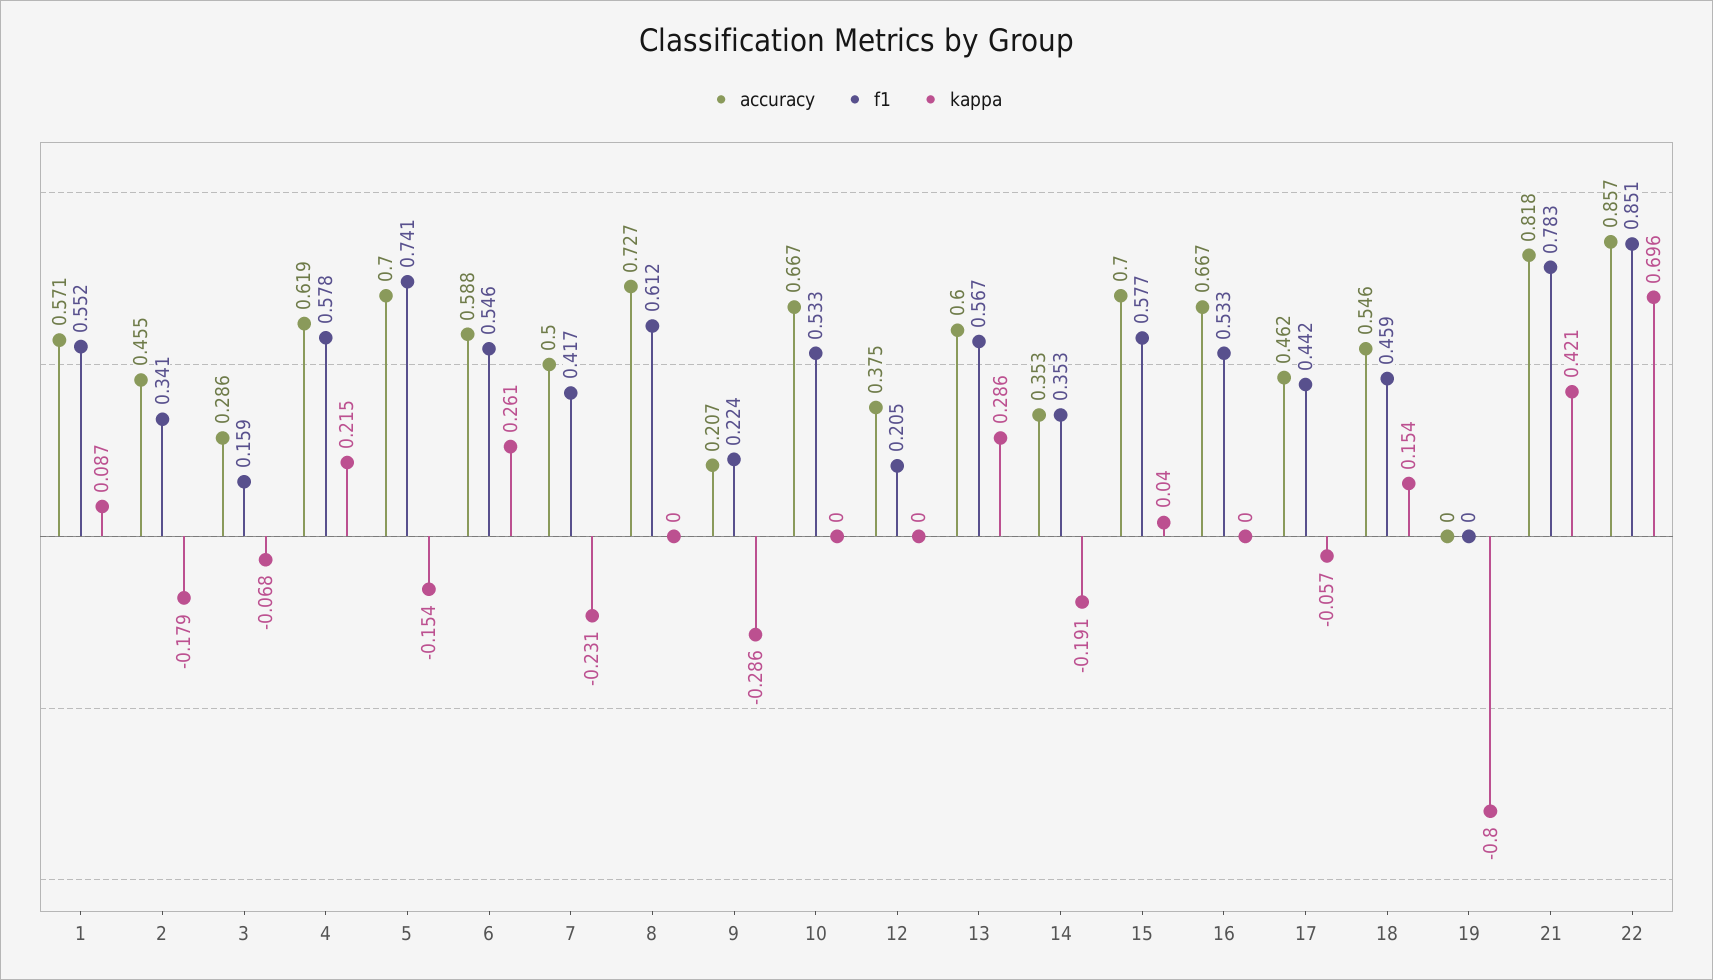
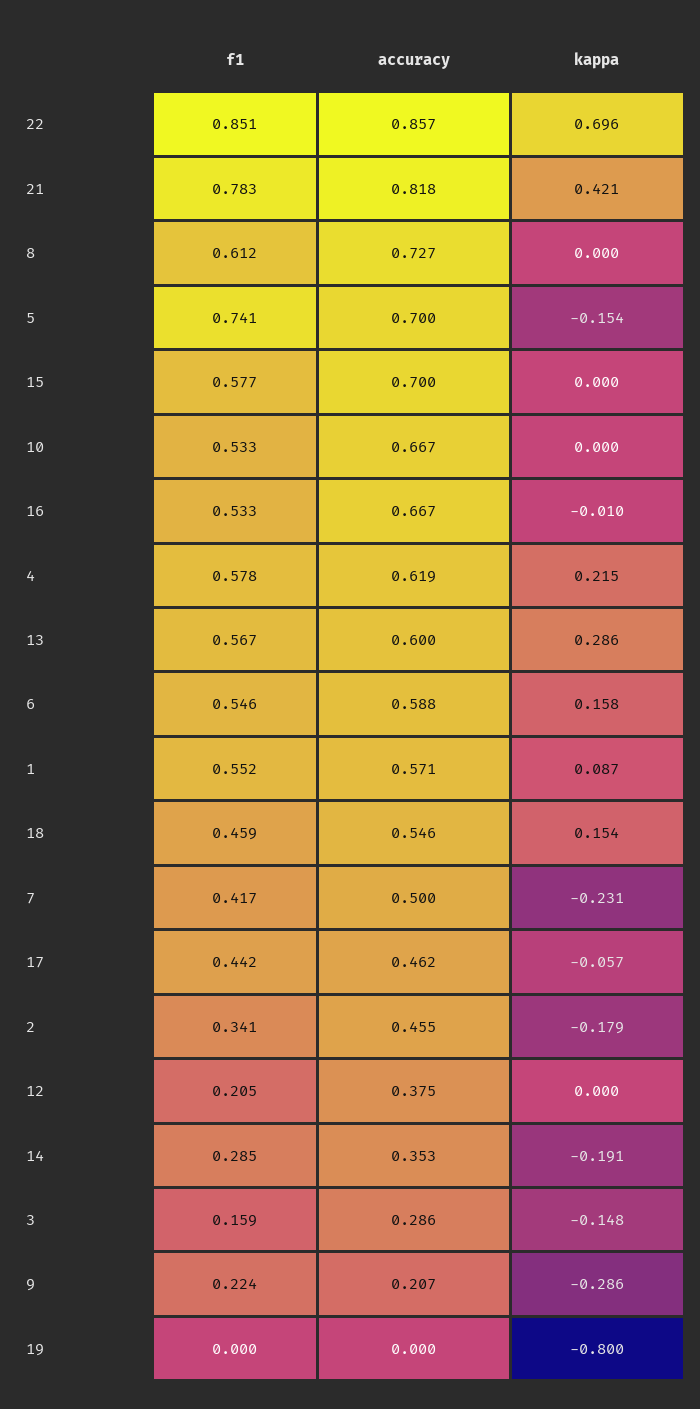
kappa, 3: -0.068 -> -0.148
kappa, 6: 0.261 -> 0.158
f1, 14: 0.353 -> 0.285
kappa, 15: 0.04 -> 0
kappa, 16: 0 -> -0.01

